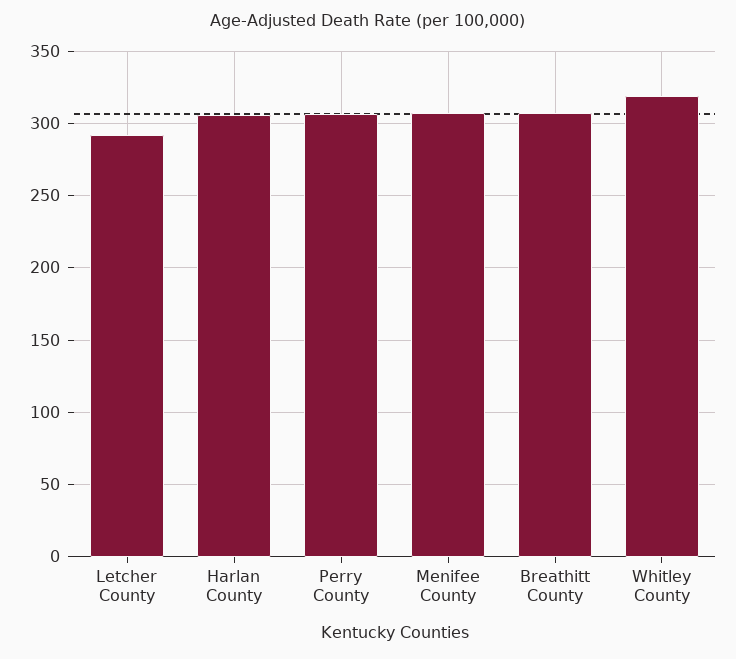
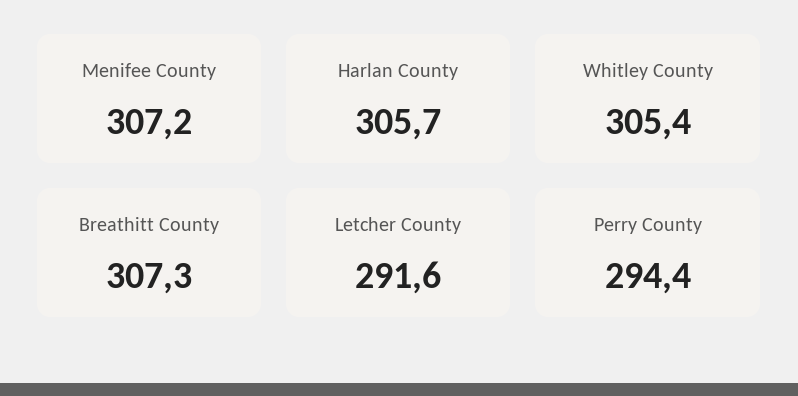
Perry County: 305 -> 294.4
Whitley County: 320 -> 305.4

